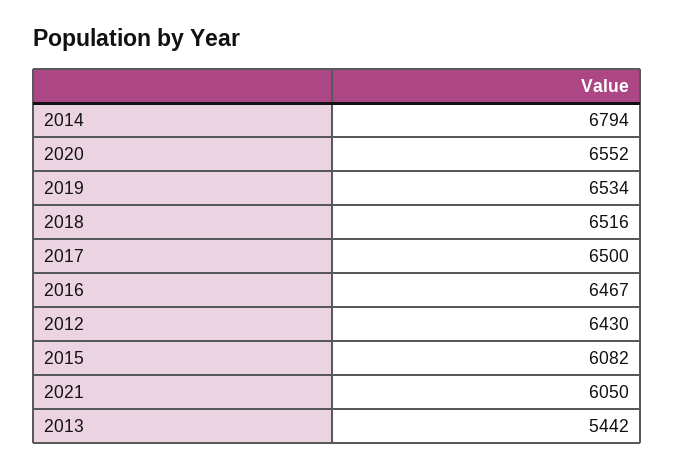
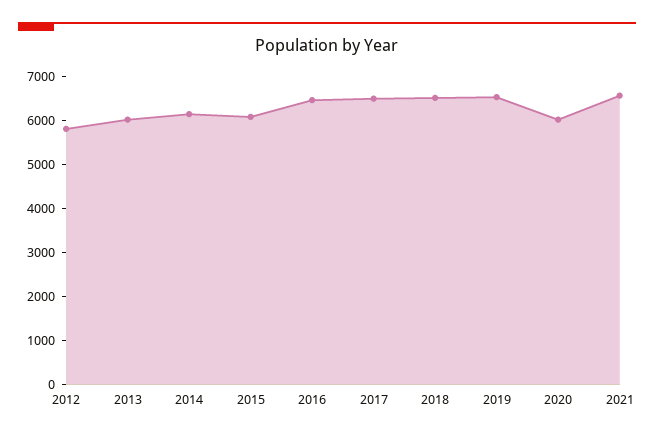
2014: 6794 -> 6200
2020: 6552 -> 6000
2012: 6430 -> 5800
2021: 6050 -> 6600
2013: 5442 -> 6000

